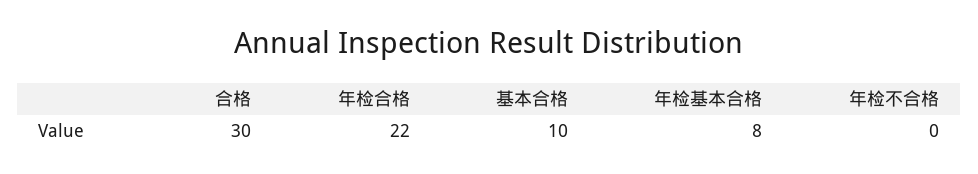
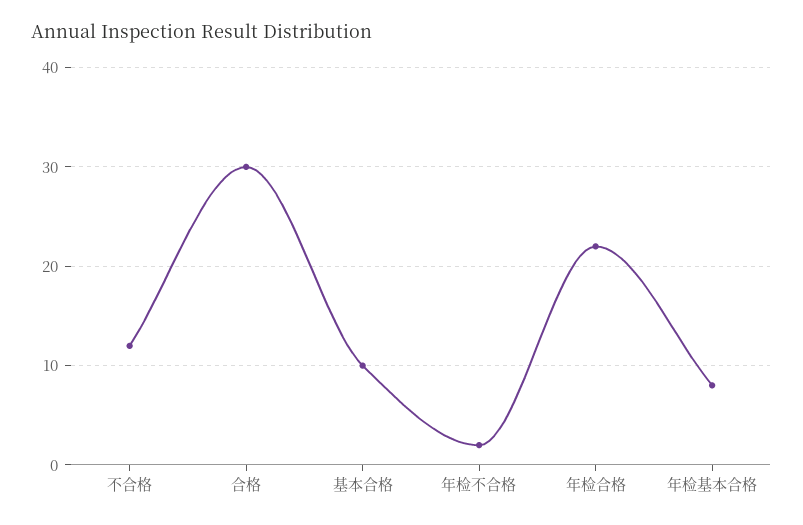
年检不合格: 0 -> 2
不合格: none -> 12

